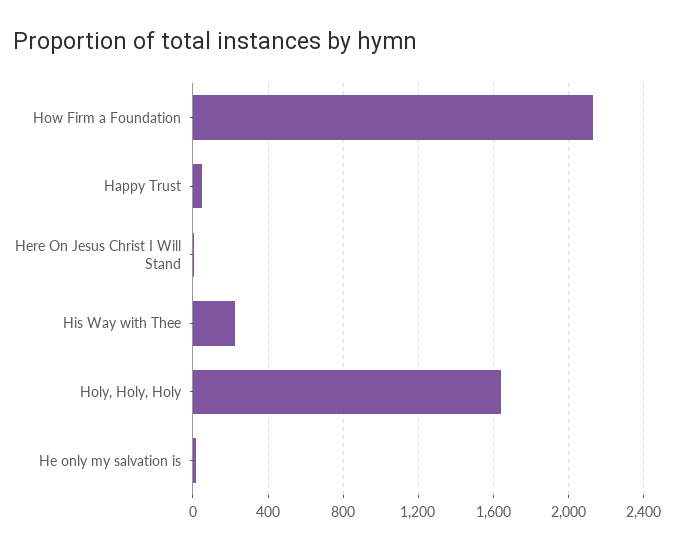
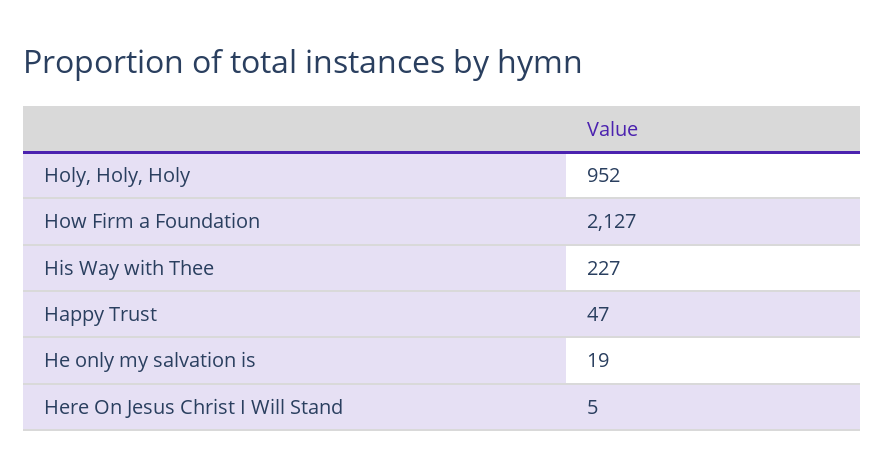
Holy, Holy, Holy: 1650 -> 952

